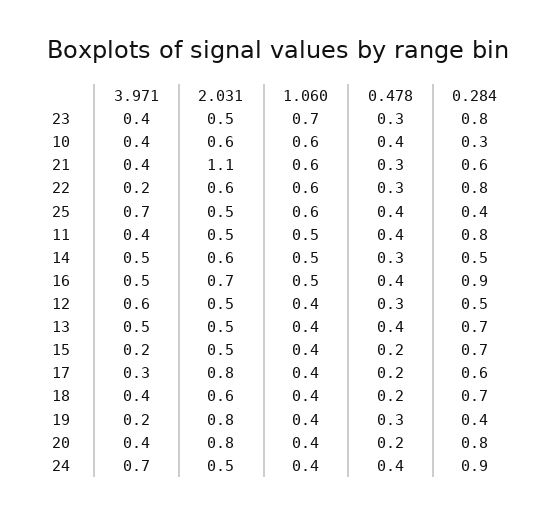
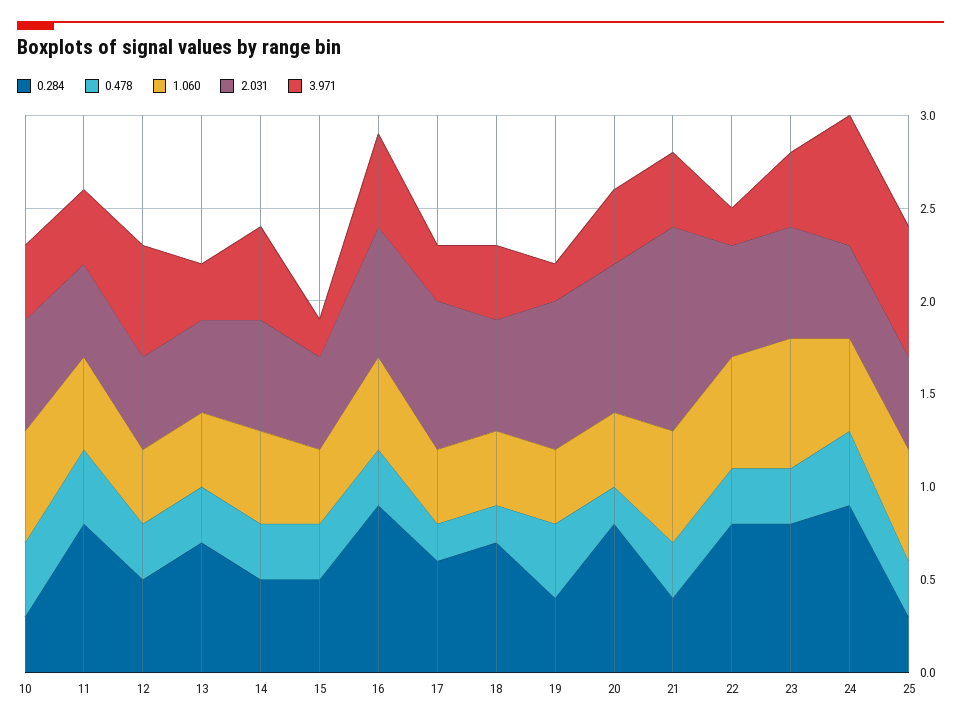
2.031, 23: 0.5 -> 0.6
0.284, 21: 0.6 -> 0.4
0.478, 25: 0.4 -> 0.3
0.284, 25: 0.4 -> 0.3
0.478, 16: 0.4 -> 0.3
3.971, 13: 0.5 -> 0.3
0.478, 13: 0.4 -> 0.3
0.478, 15: 0.2 -> 0.3
0.284, 15: 0.7 -> 0.5
0.478, 19: 0.3 -> 0.4
1.060, 24: 0.4 -> 0.5

